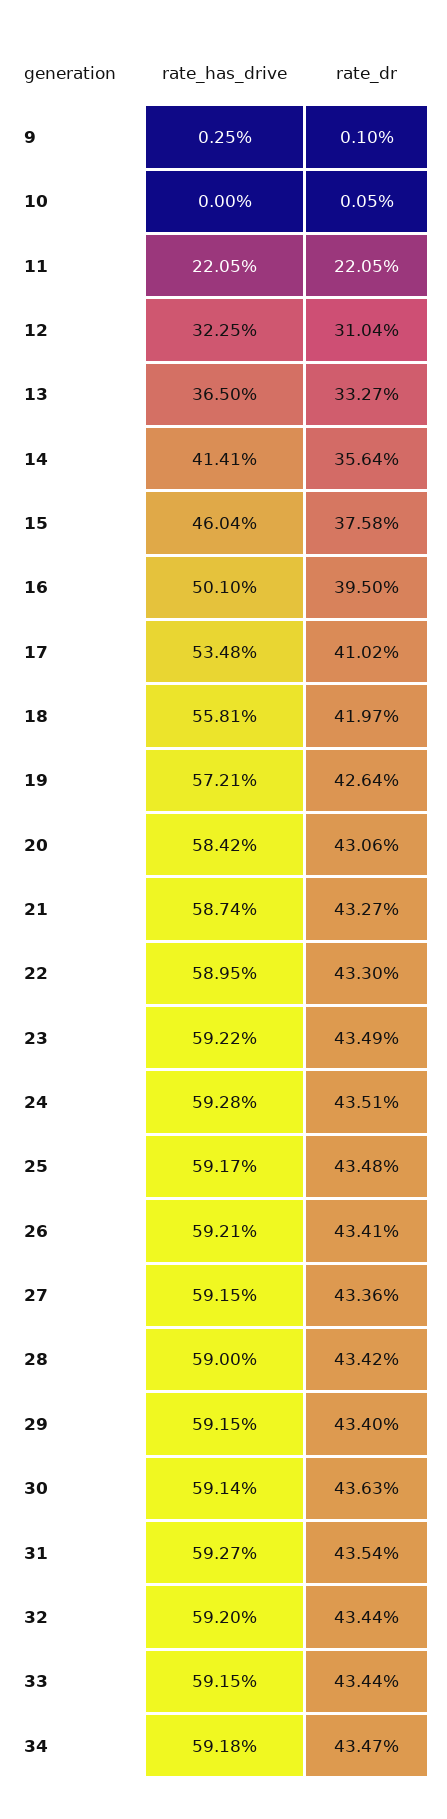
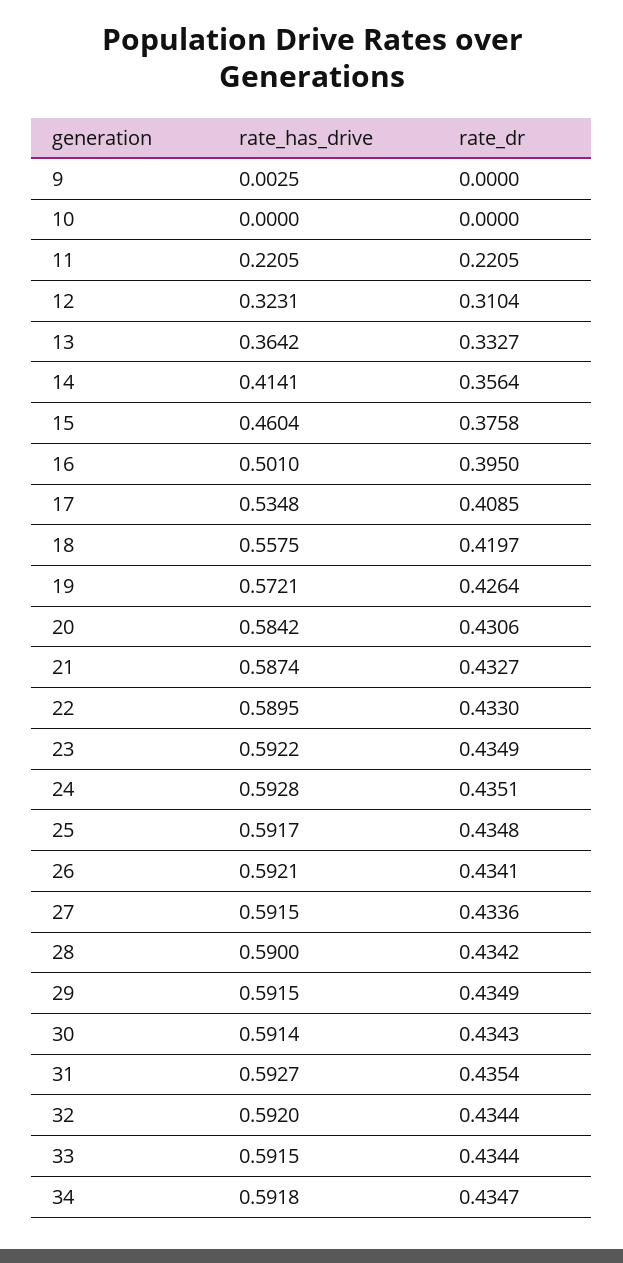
rate_dr, 9: 0.001 -> 0
rate_dr, 10: 0.0005 -> 0
rate_has_drive, 12: 0.3225 -> 0.3231
rate_has_drive, 13: 0.365 -> 0.3642
rate_dr, 17: 0.4102 -> 0.4085
rate_has_drive, 18: 0.5581 -> 0.5575
rate_dr, 29: 0.434 -> 0.4349
rate_dr, 30: 0.4363 -> 0.4343

